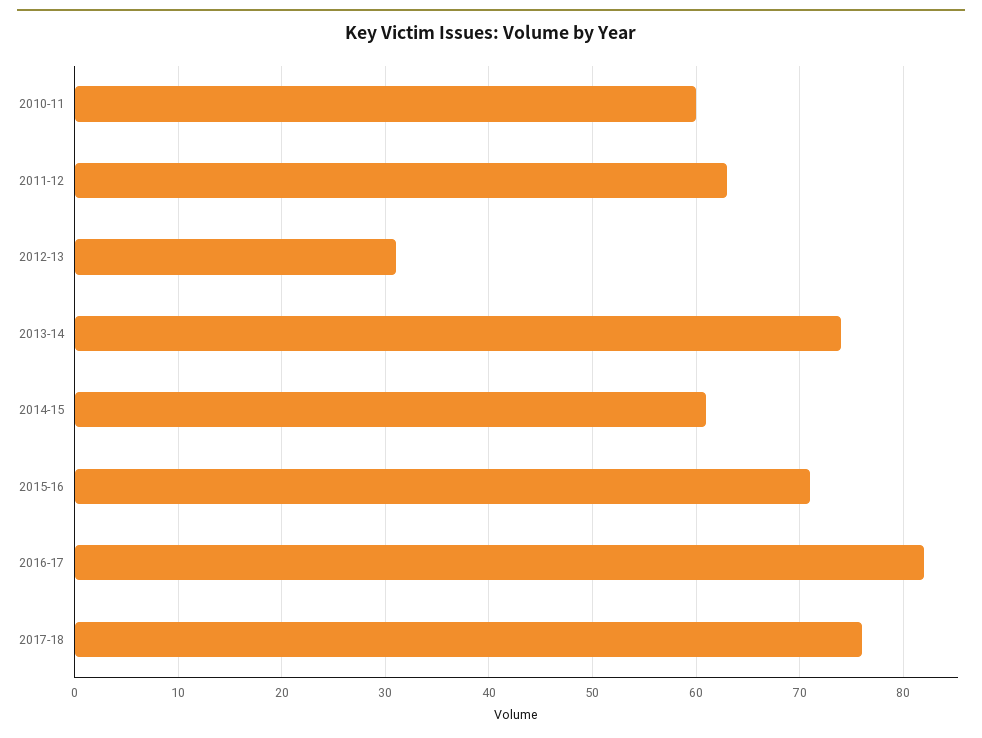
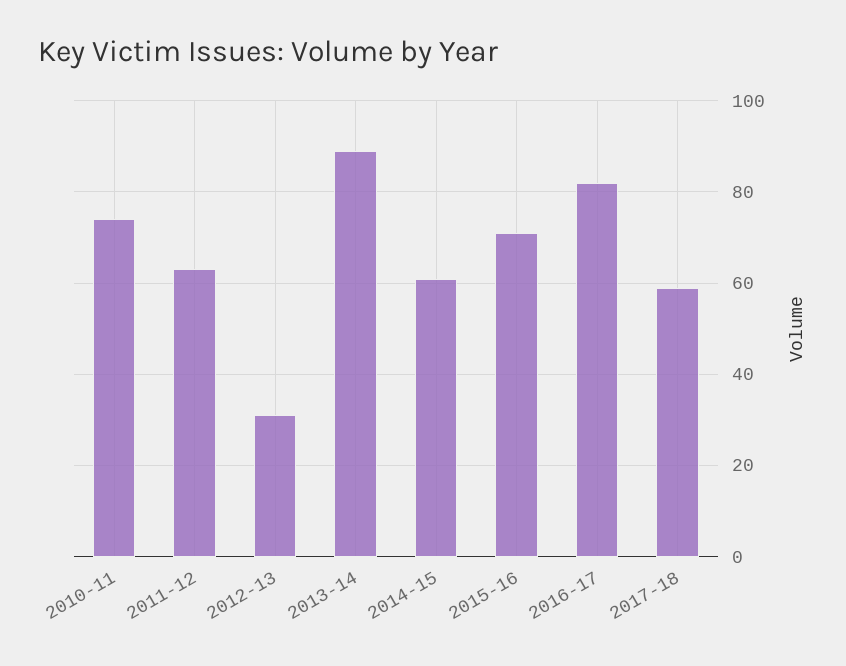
2010-11: 60 -> 75
2013-14: 74 -> 90
2017-18: 76 -> 60

